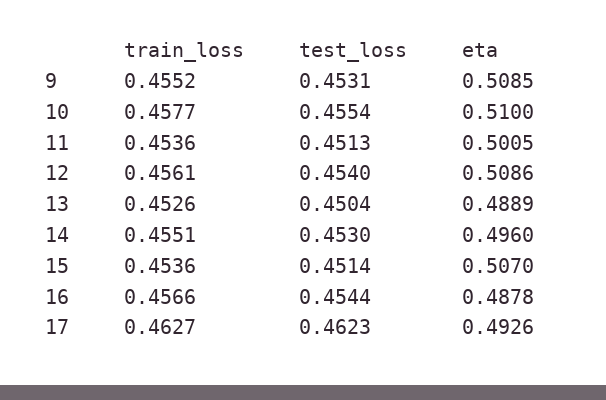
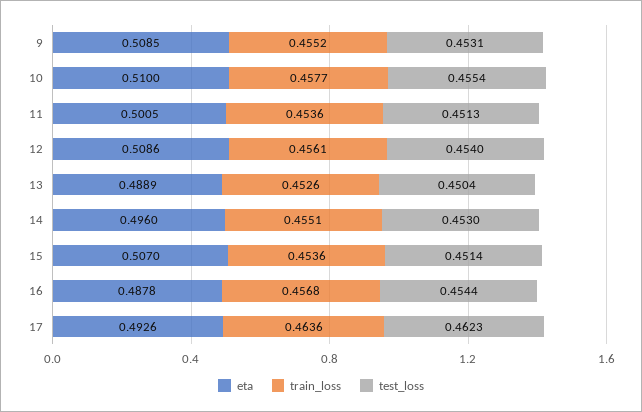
train_loss, 16: 0.4566 -> 0.4568
train_loss, 17: 0.4627 -> 0.4636

